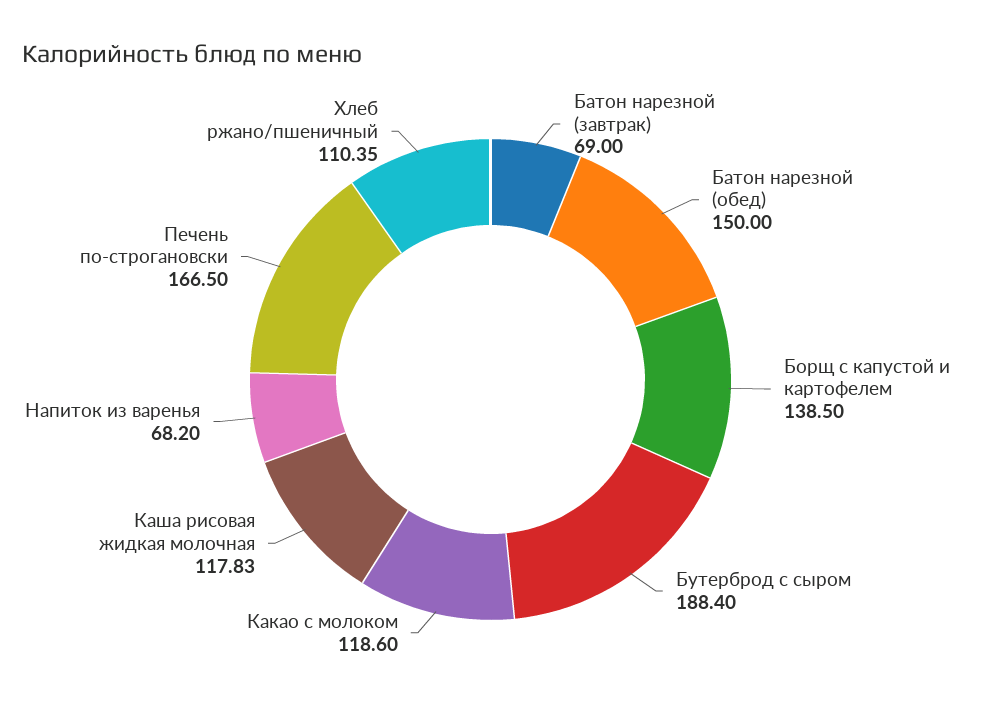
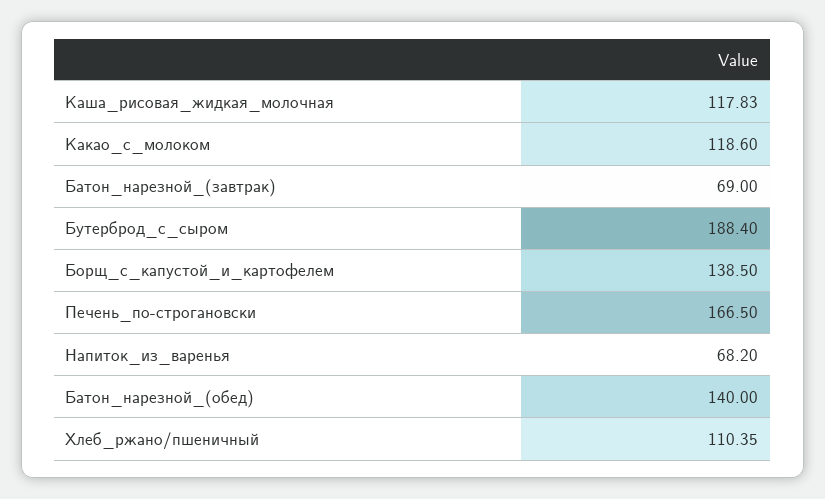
Батон нарезной (обед): 150 -> 140

